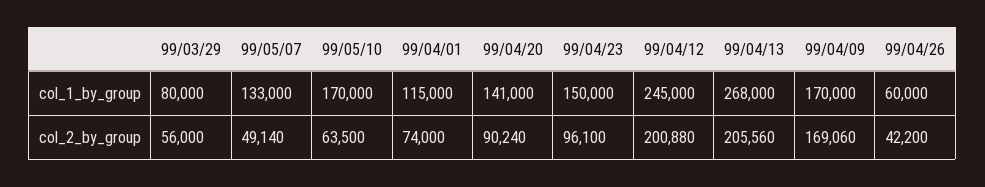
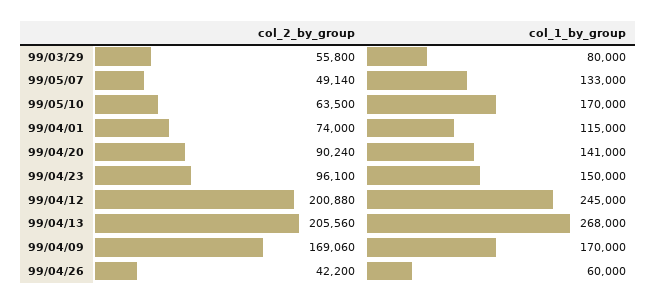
99/03/29, col_2_by_group: 56000 -> 55800

